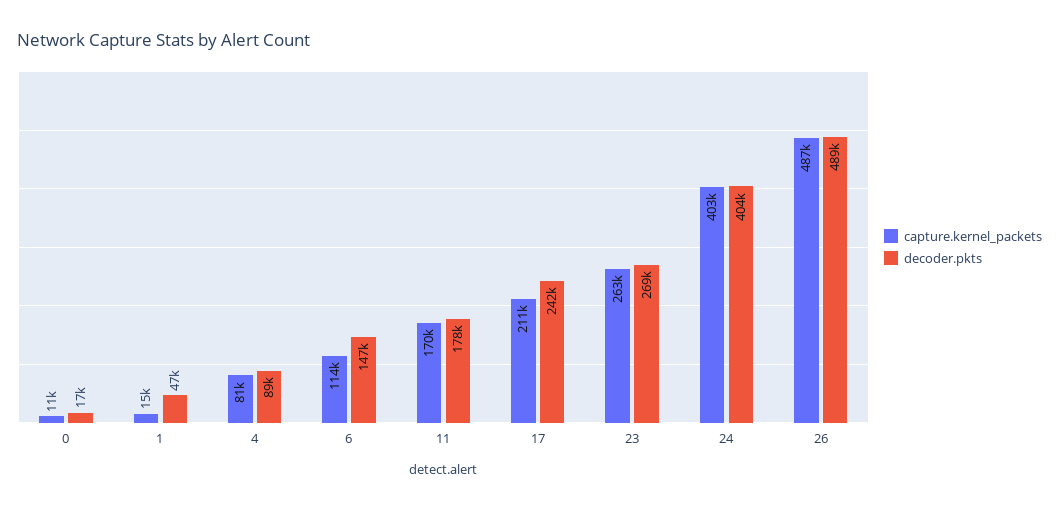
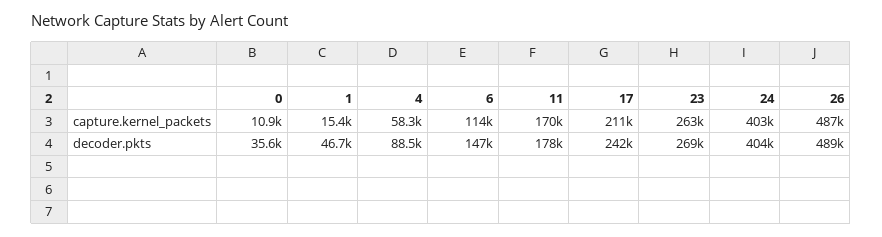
decoder.pkts, 0: 17000 -> 35600
capture.kernel_packets, 4: 81000 -> 58300

